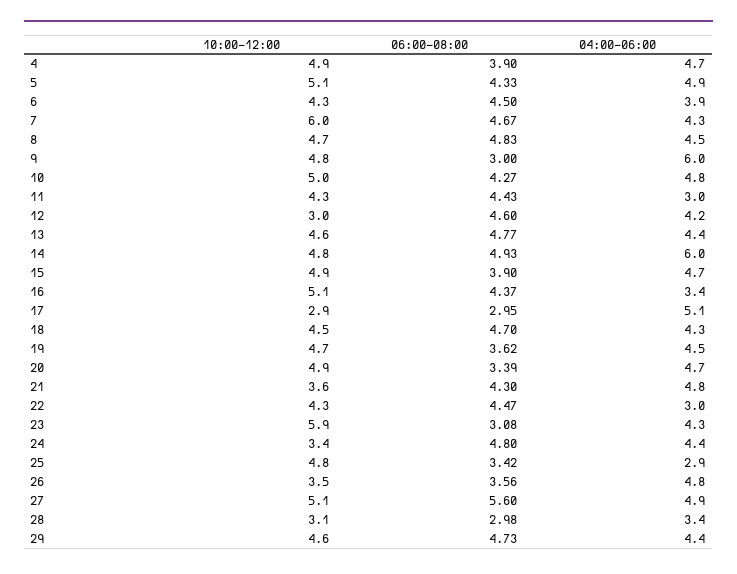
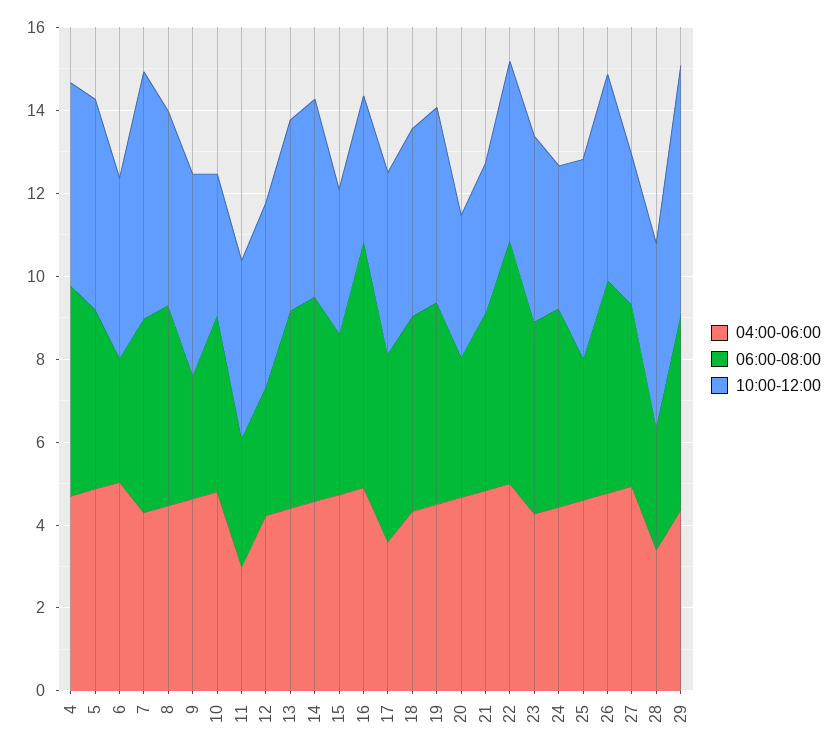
06:00-08:00, 4: 3.9 -> 5
06:00-08:00, 6: 4.5 -> 3
04:00-06:00, 6: 3.9 -> 5
04:00-06:00, 9: 6 -> 4.5
10:00-12:00, 10: 5 -> 3.5
06:00-08:00, 11: 4.43 -> 3
10:00-12:00, 12: 3 -> 4.5
06:00-08:00, 12: 4.6 -> 3
04:00-06:00, 14: 6 -> 4.5
10:00-12:00, 15: 4.9 -> 3.5
10:00-12:00, 16: 5.1 -> 3.5
06:00-08:00, 16: 4.37 -> 6
04:00-06:00, 16: 3.4 -> 5
10:00-12:00, 17: 2.9 -> 4.5
06:00-08:00, 17: 2.95 -> 4.5
04:00-06:00, 17: 5.1 -> 3.5
06:00-08:00, 19: 3.62 -> 5
10:00-12:00, 20: 4.9 -> 3.5
06:00-08:00, 22: 4.47 -> 6
04:00-06:00, 22: 3 -> 5
10:00-12:00, 23: 5.9 -> 4.5
06:00-08:00, 23: 3.08 -> 4.5
04:00-06:00, 25: 2.9 -> 4.5
10:00-12:00, 26: 3.5 -> 5
06:00-08:00, 26: 3.56 -> 5
10:00-12:00, 27: 5.1 -> 3.5
06:00-08:00, 27: 5.6 -> 4.5
10:00-12:00, 28: 3.1 -> 4.5
10:00-12:00, 29: 4.6 -> 6

